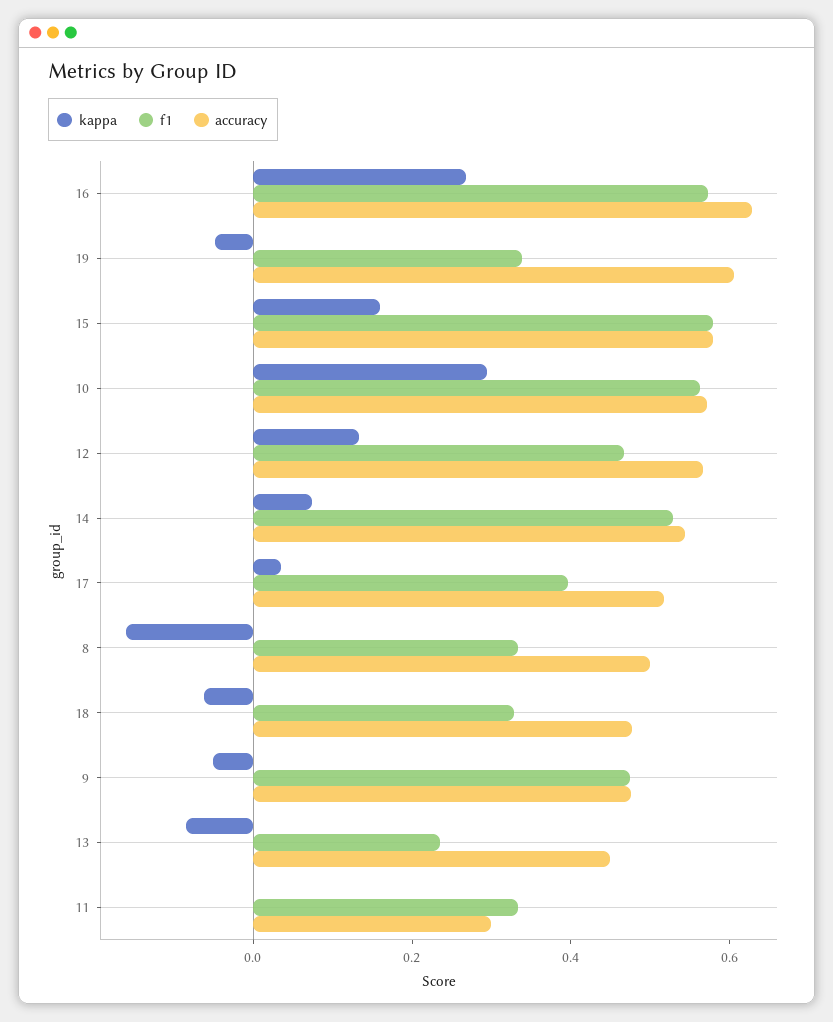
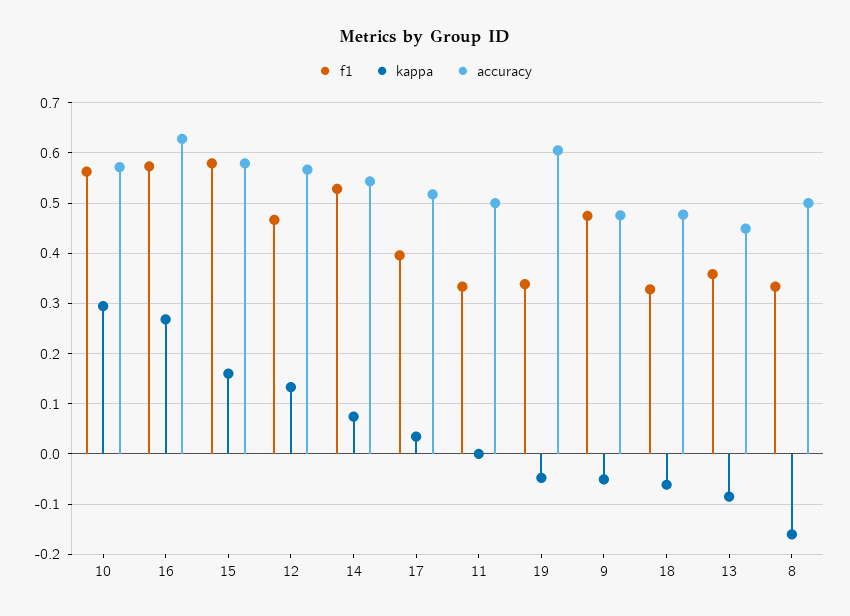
f1, 13: 0.25 -> 0.36
accuracy, 11: 0.3 -> 0.5

